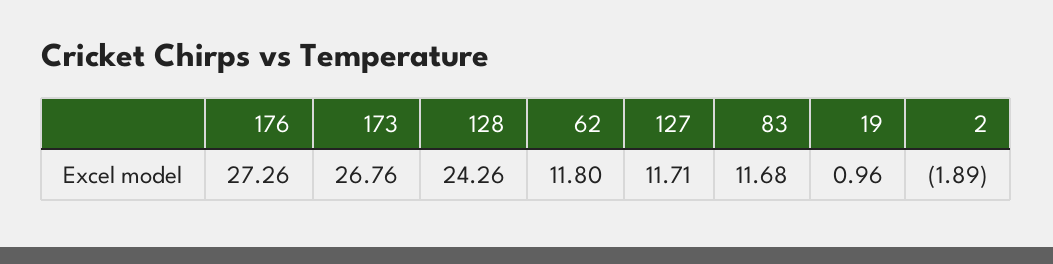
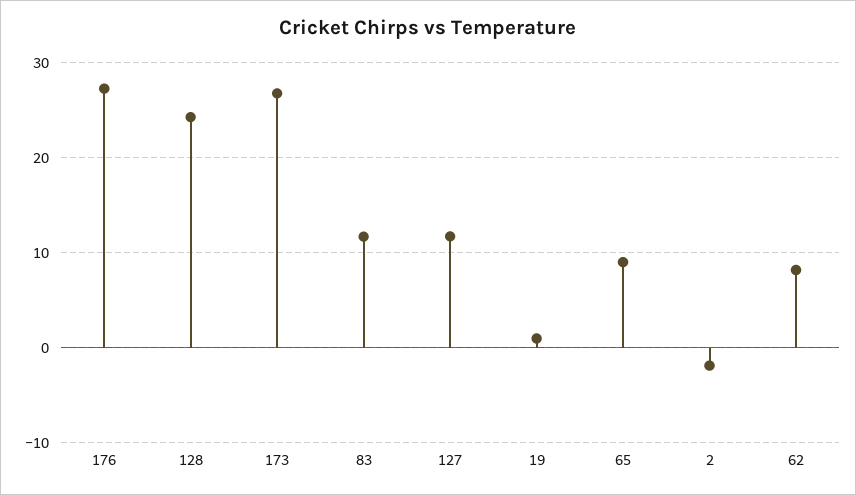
62: 11.8 -> 8
65: none -> 9

